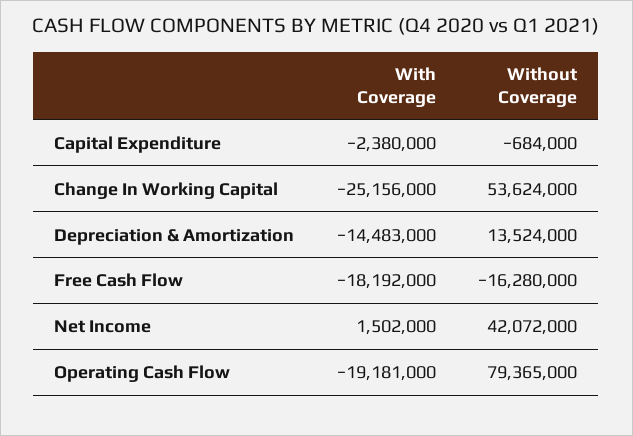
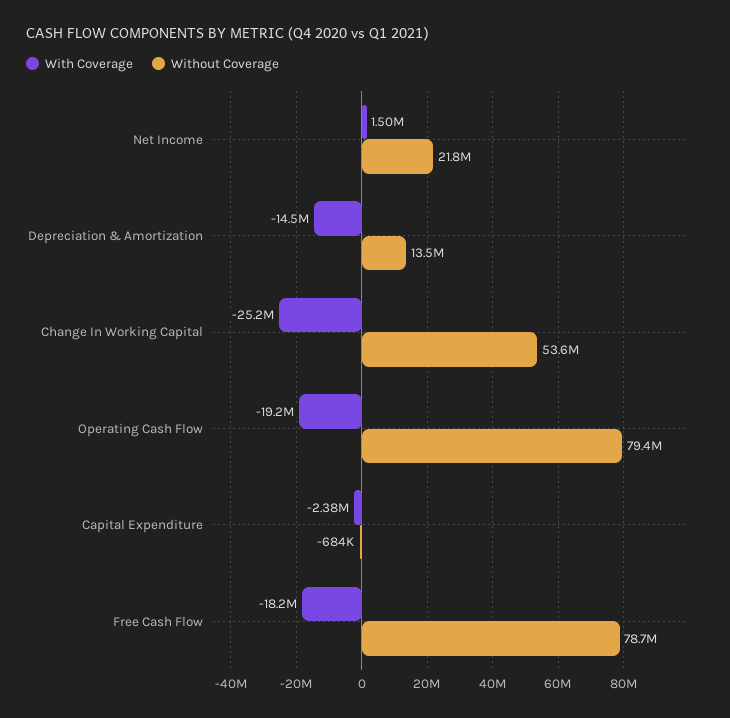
Without Coverage, Free Cash Flow: -16280000 -> 78700000
Without Coverage, Net Income: 42072000 -> 21800000

